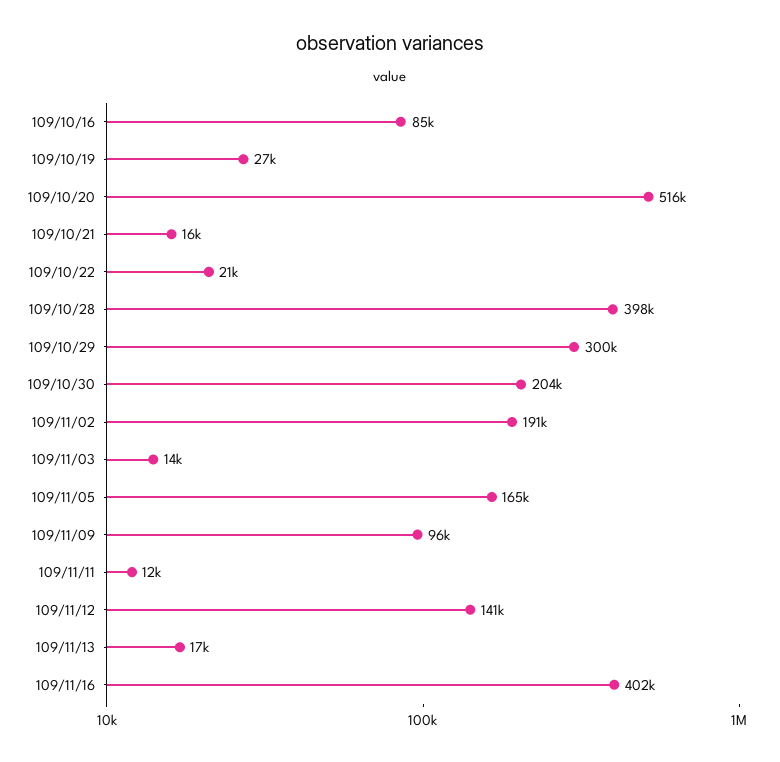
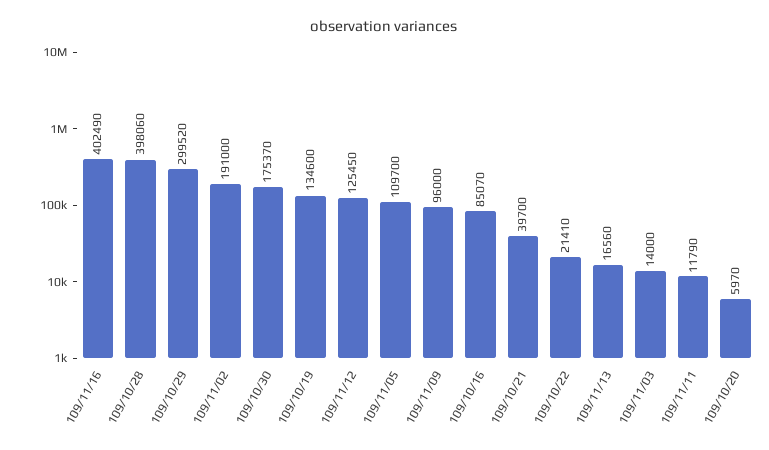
109/10/19: 27000 -> 134600
109/10/20: 516000 -> 5970
109/10/21: 16000 -> 39700
109/10/30: 204000 -> 175370
109/11/05: 165000 -> 109700
109/11/12: 141000 -> 125450

